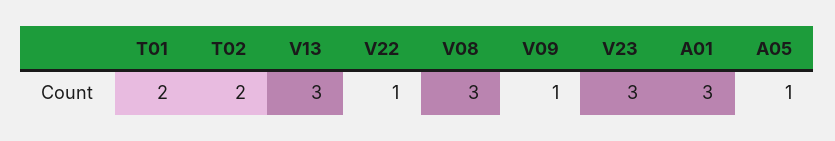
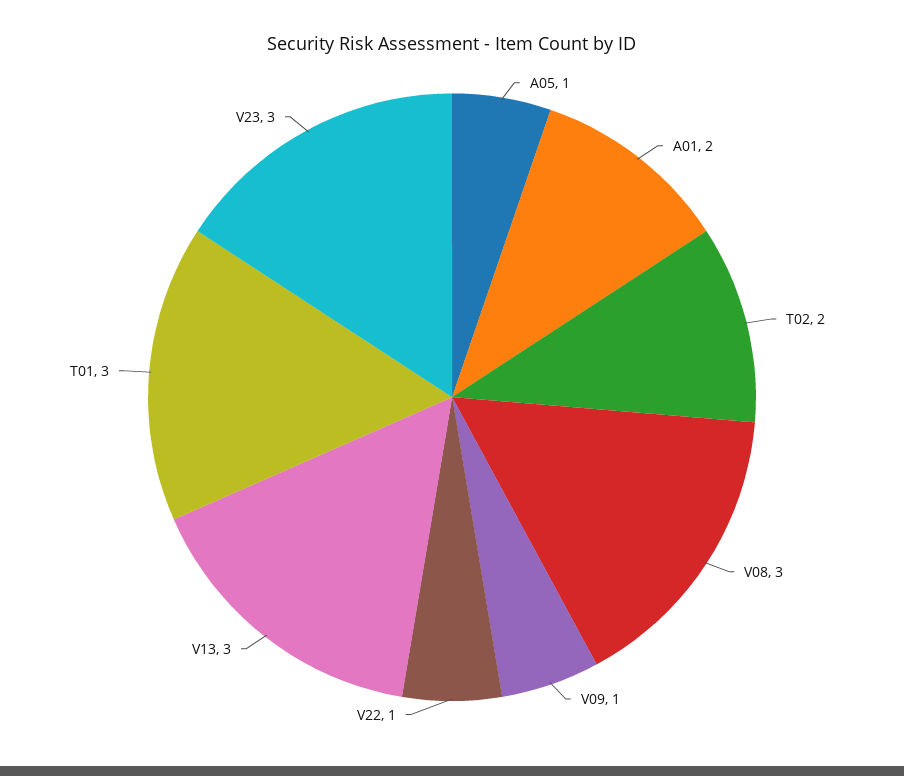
T01: 2 -> 3
A01: 3 -> 2

